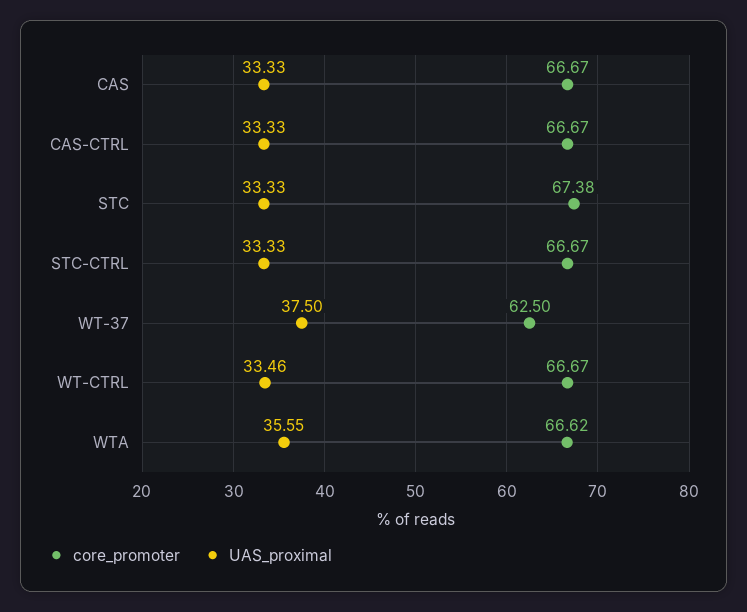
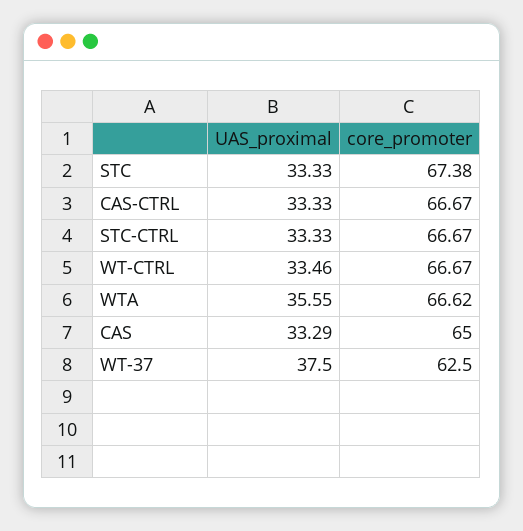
core_promoter, CAS: 66.67 -> 65
UAS_proximal, CAS: 33.33 -> 33.29

